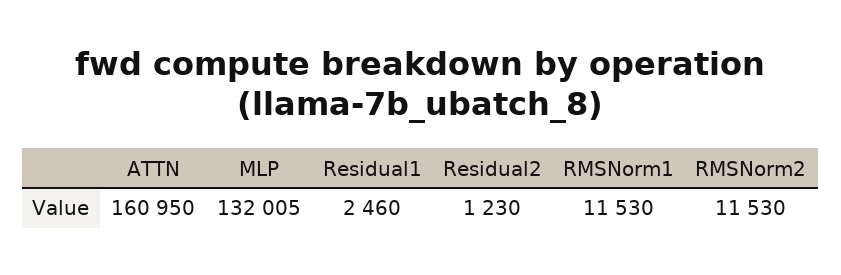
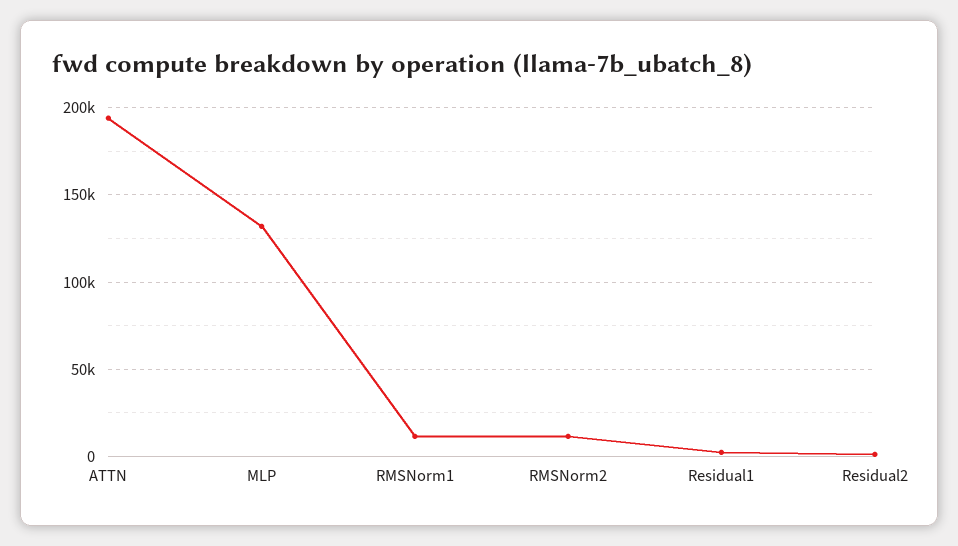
ATTN: 160950 -> 195000

